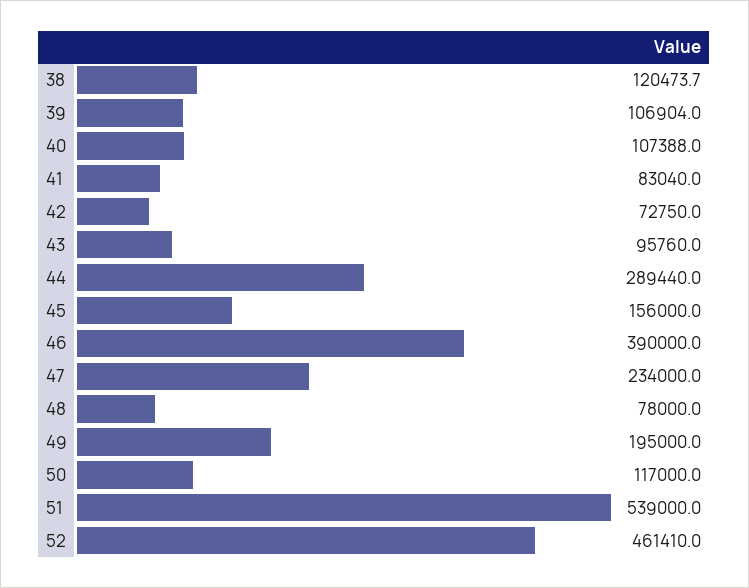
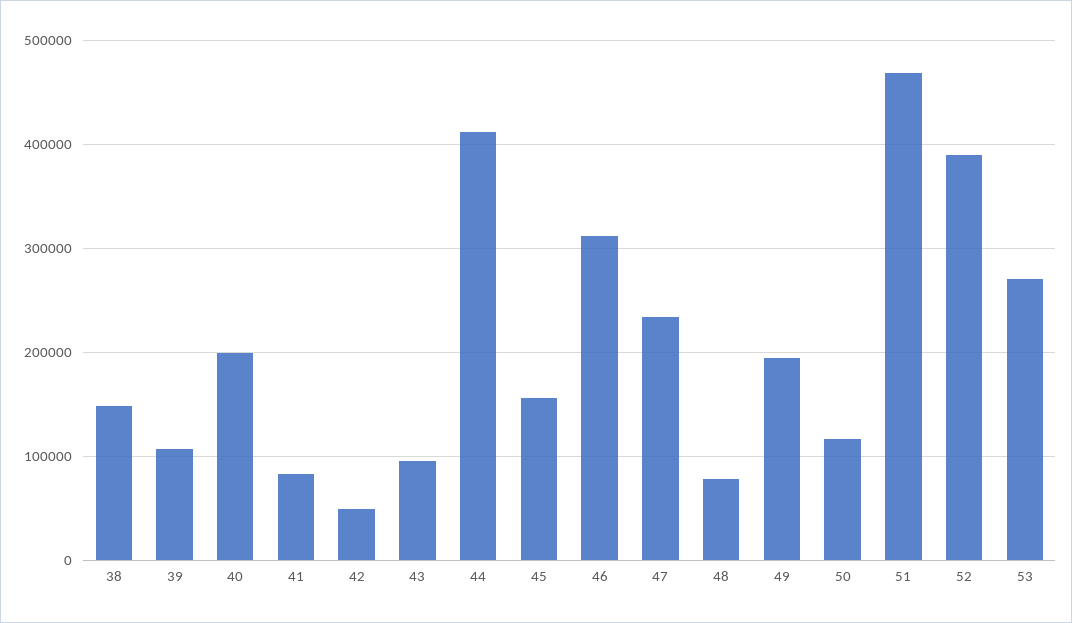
38: 120473.7 -> 150000
40: 107388 -> 200000
42: 72750 -> 50000
44: 289440 -> 410000
46: 390000 -> 310000
51: 539000 -> 470000
52: 461410 -> 390000
53: none -> 270000

